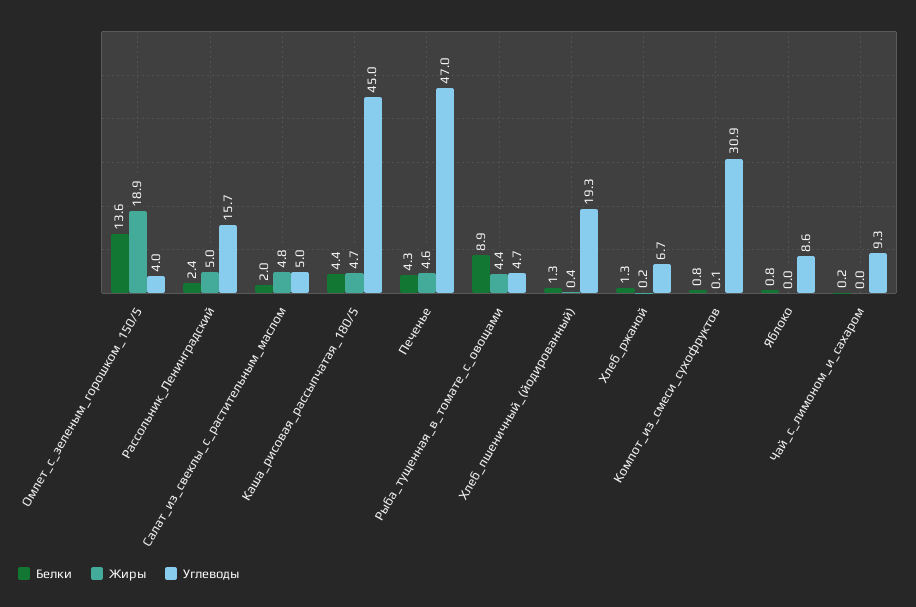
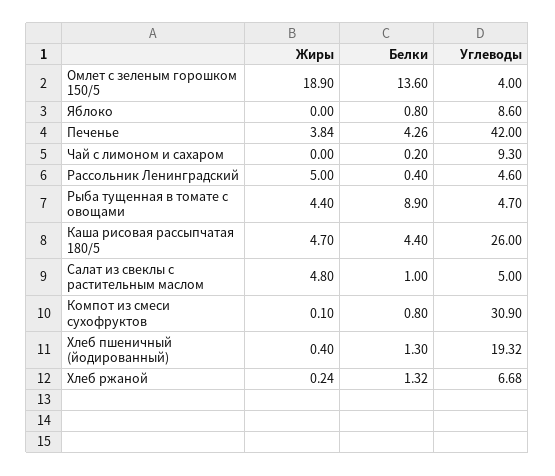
Белки, Рассольник_Ленинградский: 2.4 -> 0.4
Углеводы, Рассольник_Ленинградский: 15.7 -> 4.6
Белки, Салат_из_свеклы_с_растительным_маслом: 2 -> 1
Углеводы, Каша_рисовая_рассыпчатая_180/5: 45 -> 26
Жиры, Печенье: 4.6 -> 3.84
Углеводы, Печенье: 47 -> 42

